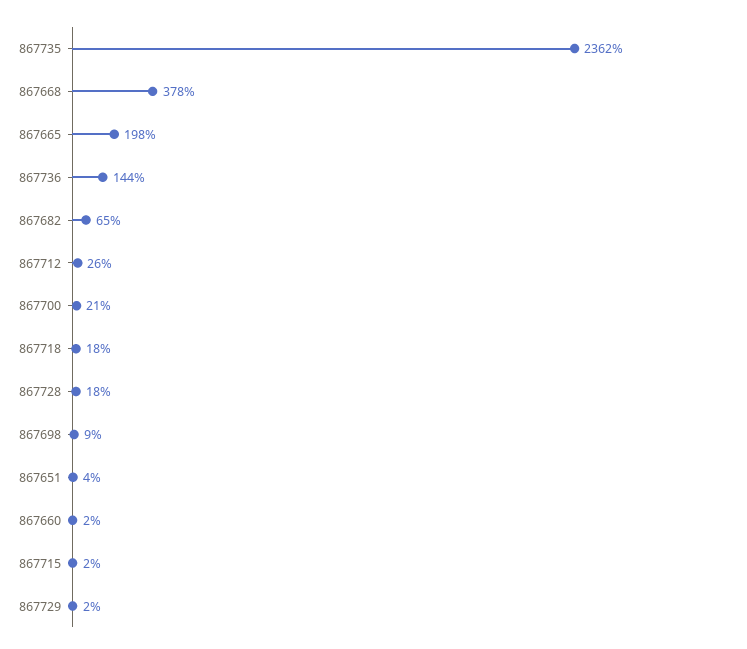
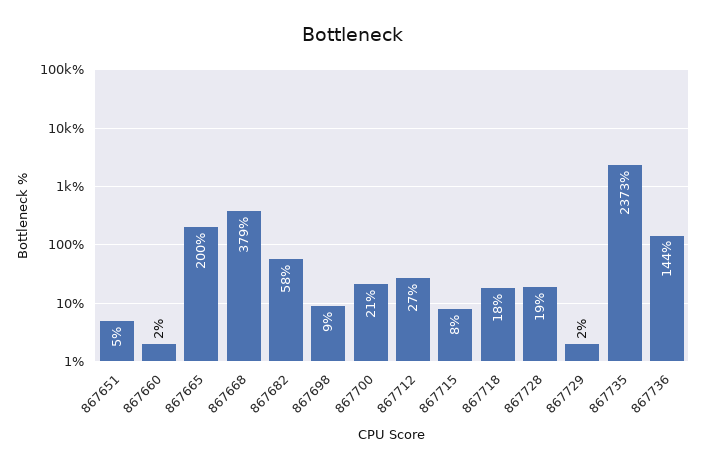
867735: 2362 -> 2373
867668: 378 -> 379
867665: 198 -> 200
867682: 65 -> 58
867712: 26 -> 27
867728: 18 -> 19
867651: 4 -> 5
867715: 2 -> 8

